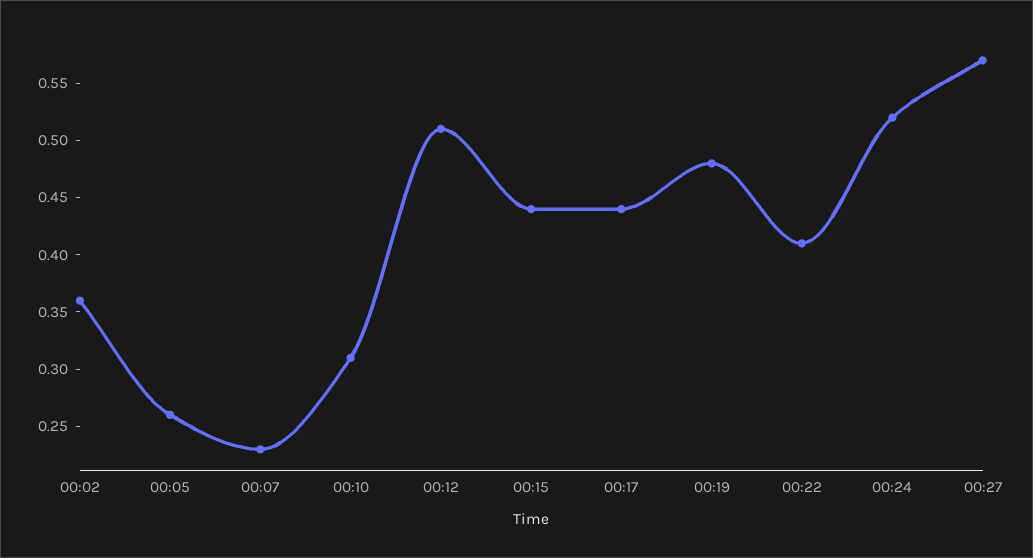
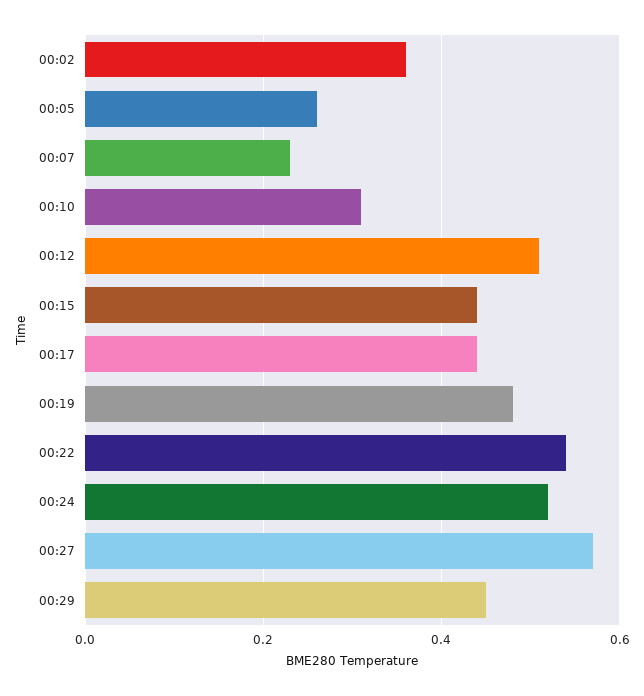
00:22: 0.41 -> 0.55
00:29: none -> 0.45

